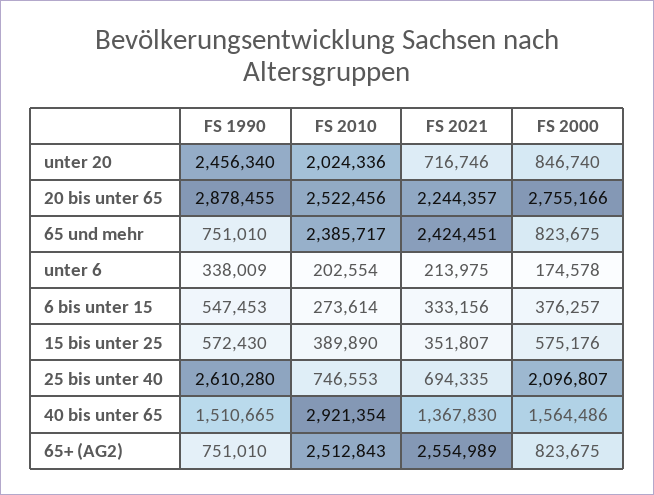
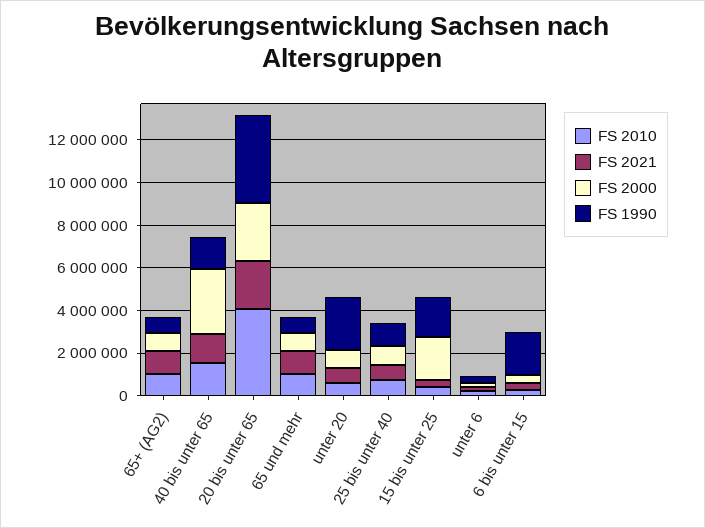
FS 2010, unter 20: 2024336 -> 500000
FS 1990, 20 bis unter 65: 2878455 -> 4000000
FS 2010, 20 bis unter 65: 2522456 -> 4000000
FS 2010, 65 und mehr: 2385717 -> 1000000
FS 2021, 65 und mehr: 2424451 -> 1000000
FS 1990, 6 bis unter 15: 547453 -> 2000000
FS 1990, 15 bis unter 25: 572430 -> 2000000
FS 2000, 15 bis unter 25: 575176 -> 2000000
FS 1990, 25 bis unter 40: 2610280 -> 1000000
FS 2000, 25 bis unter 40: 2096807 -> 1000000
FS 2010, 40 bis unter 65: 2921354 -> 1500000
FS 2000, 40 bis unter 65: 1564486 -> 3000000
FS 2010, 65+ (AG2): 2512843 -> 1000000
FS 2021, 65+ (AG2): 2554989 -> 1000000

